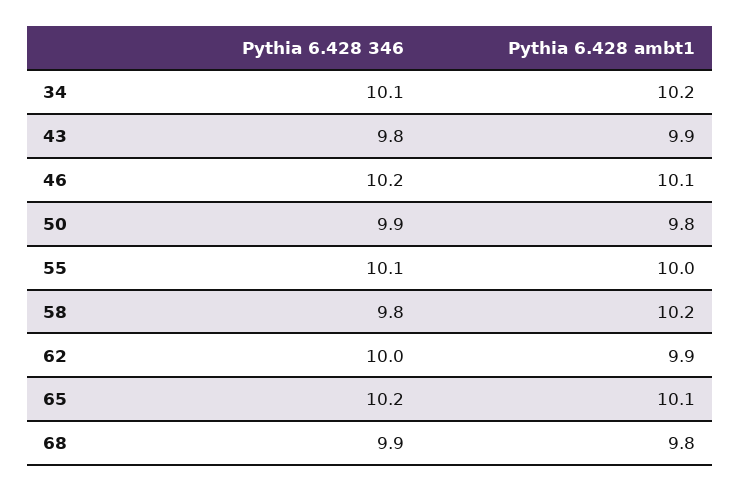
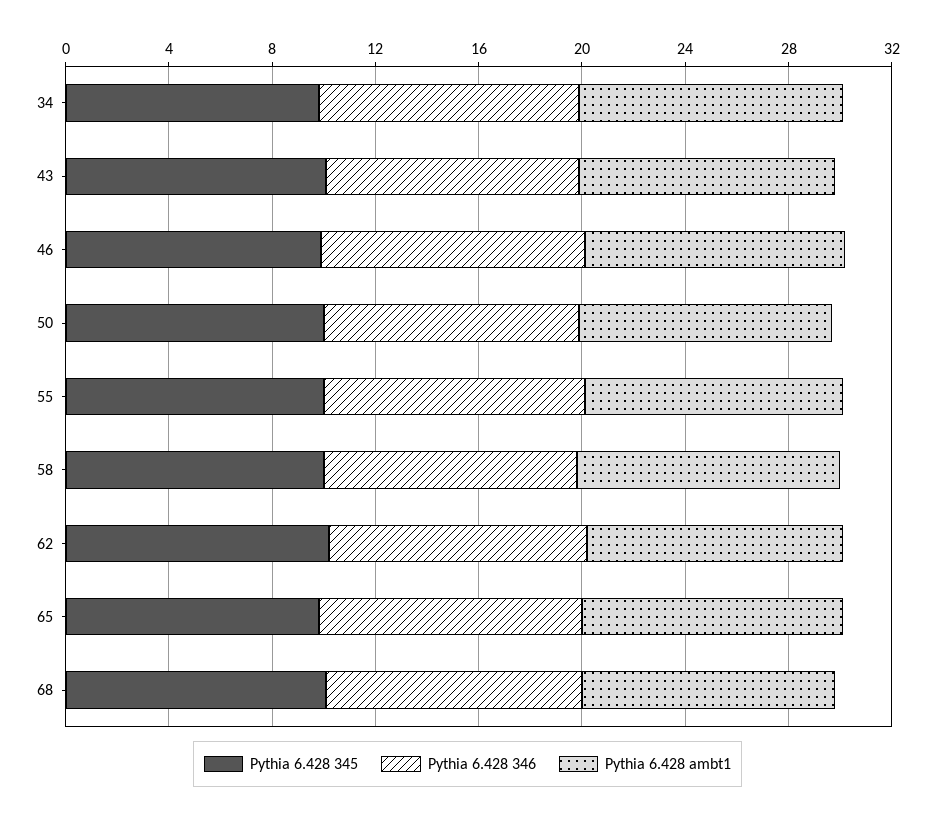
Pythia 6.428 345, 34: none -> 10
Pythia 6.428 345, 43: none -> 10
Pythia 6.428 345, 46: none -> 10
Pythia 6.428 345, 50: none -> 10
Pythia 6.428 345, 55: none -> 10
Pythia 6.428 345, 58: none -> 10
Pythia 6.428 345, 62: none -> 10
Pythia 6.428 345, 65: none -> 10
Pythia 6.428 345, 68: none -> 10

